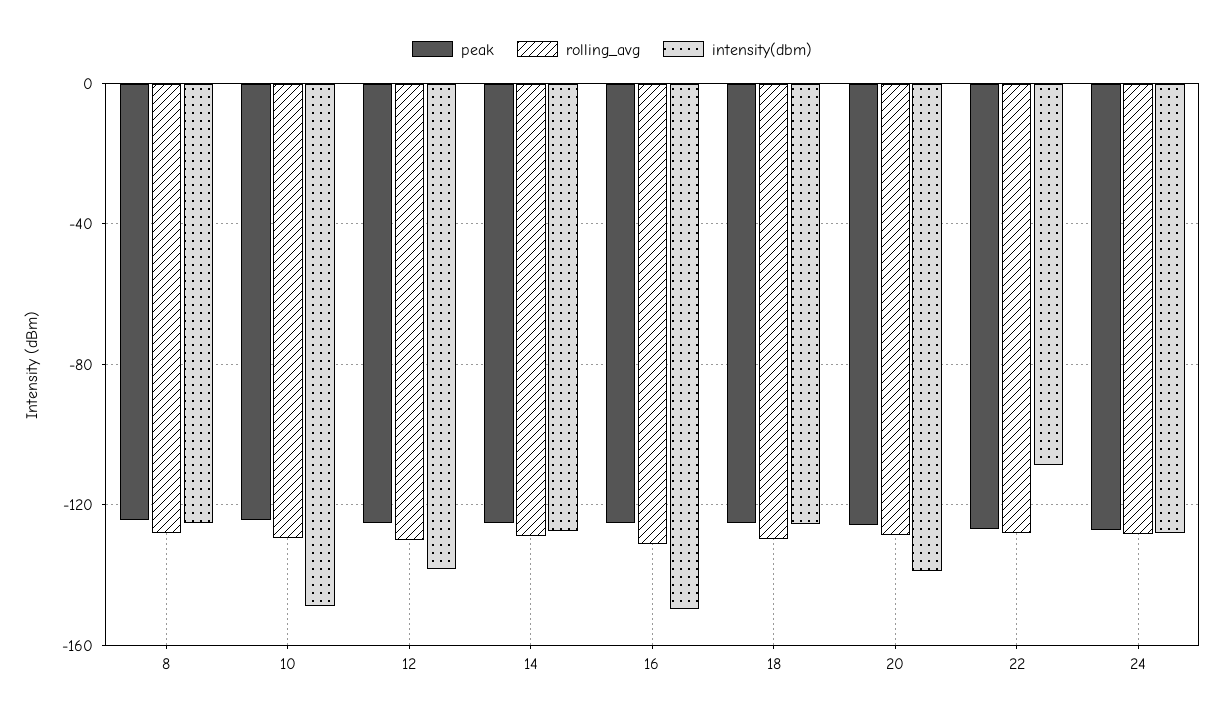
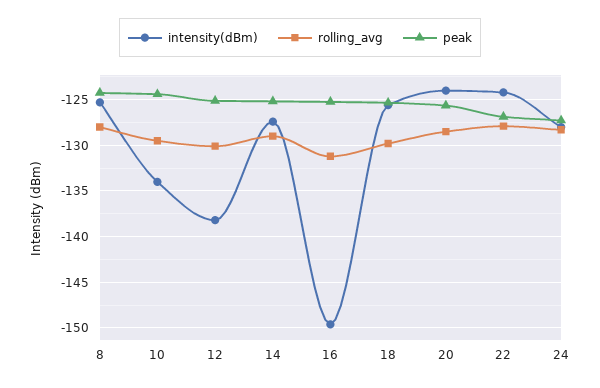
intensity(dbm), 10: -150 -> -134
intensity(dbm), 20: -140 -> -124
intensity(dbm), 22: -110 -> -124

